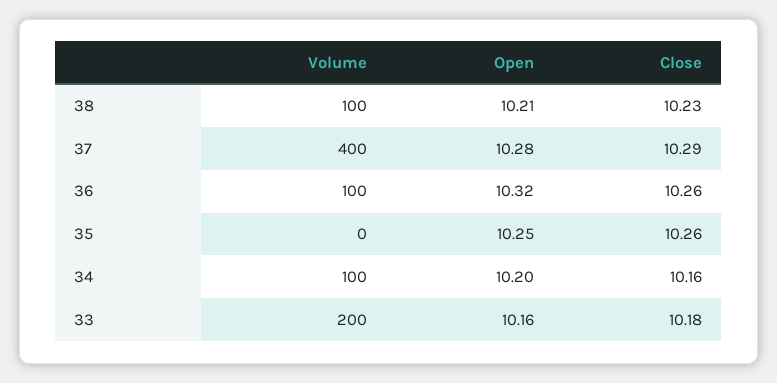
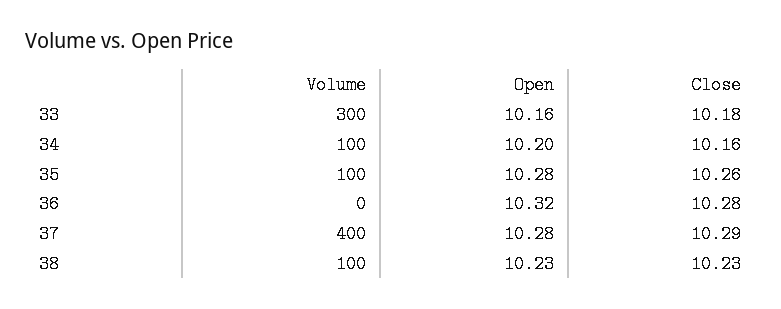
Open, 38: 10.21 -> 10.23
Volume, 36: 100 -> 0
Close, 36: 10.26 -> 10.28
Volume, 35: 0 -> 100
Open, 35: 10.25 -> 10.28
Volume, 33: 200 -> 300

